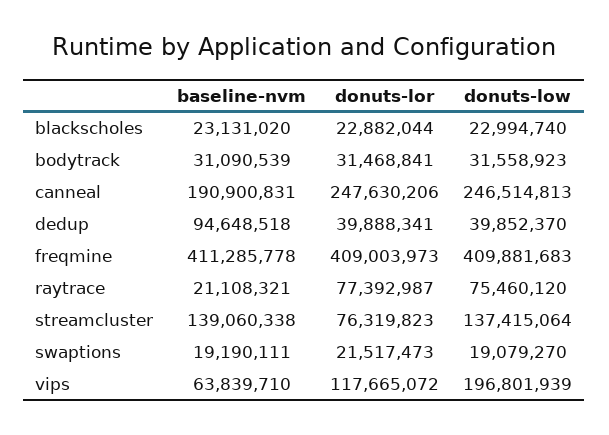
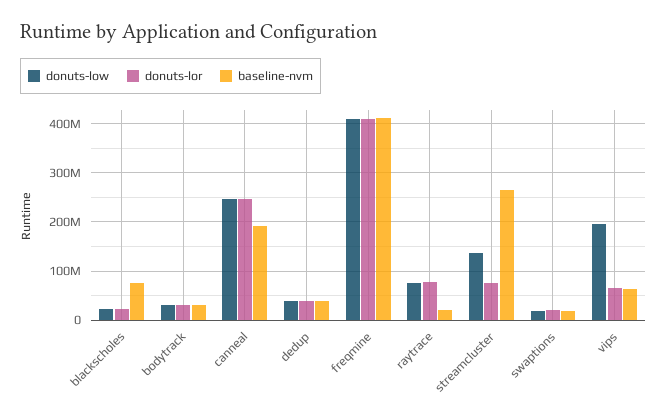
baseline-nvm, blackscholes: 23131020 -> 80000000
baseline-nvm, dedup: 94648518 -> 40000000
baseline-nvm, streamcluster: 139060338 -> 260000000
donuts-lor, vips: 117665072 -> 60000000

